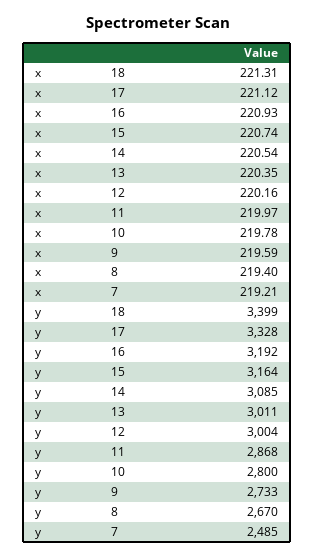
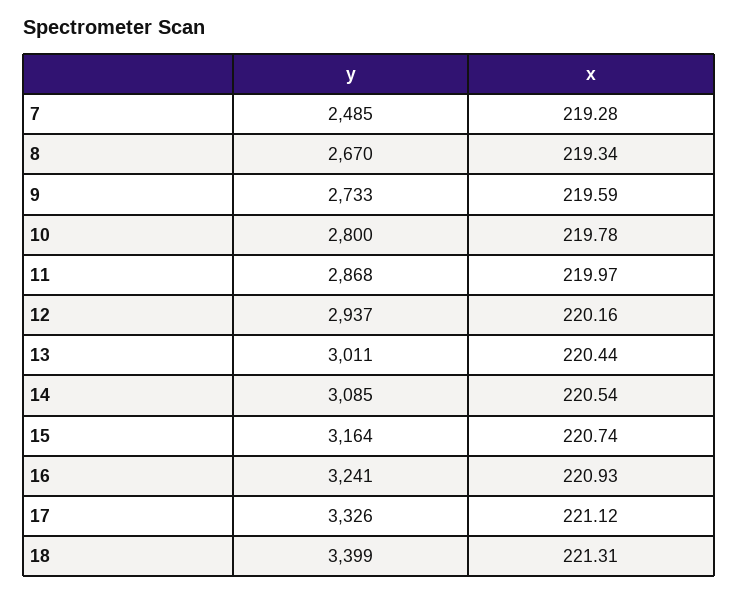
x, 13: 220.35 -> 220.44
x, 8: 219.4 -> 219.34
x, 7: 219.21 -> 219.28
y, 17: 3328 -> 3326
y, 16: 3192 -> 3241
y, 12: 3004 -> 2937

